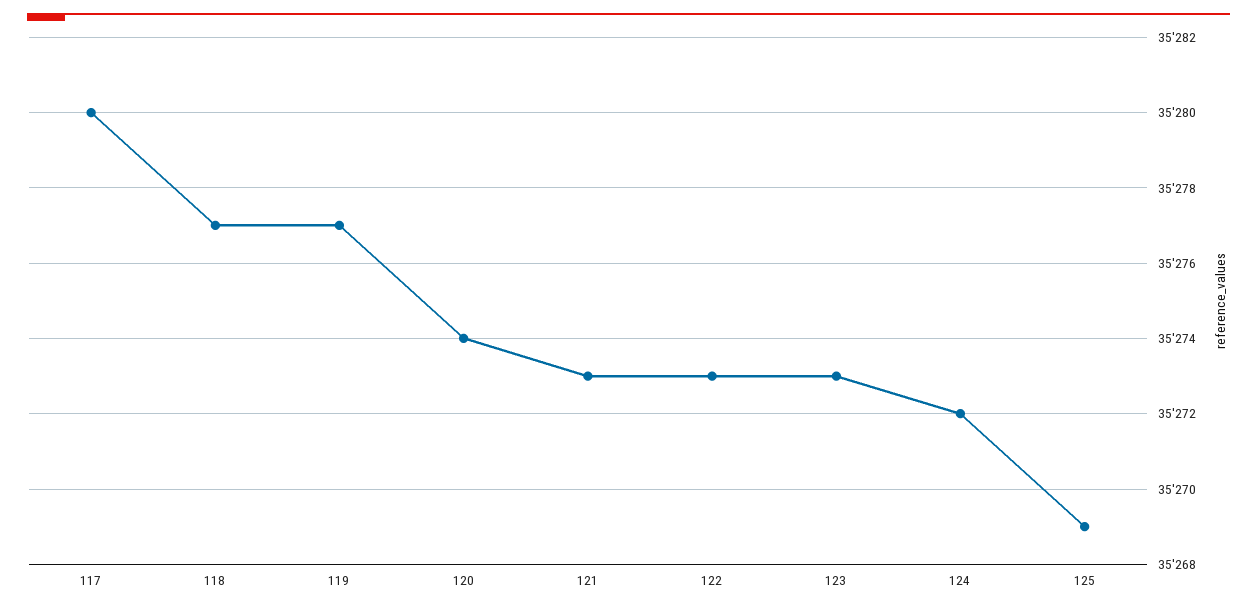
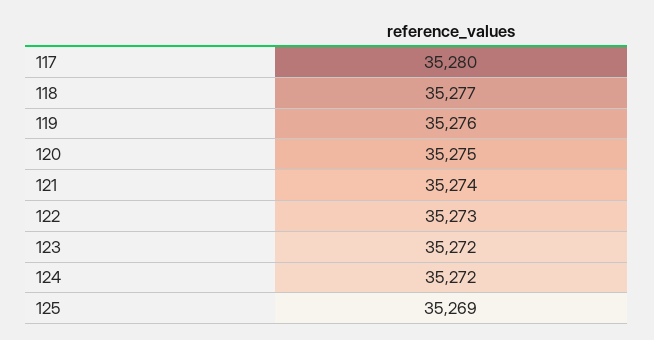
119: 35277 -> 35276
120: 35274 -> 35275
121: 35273 -> 35274
123: 35273 -> 35272

